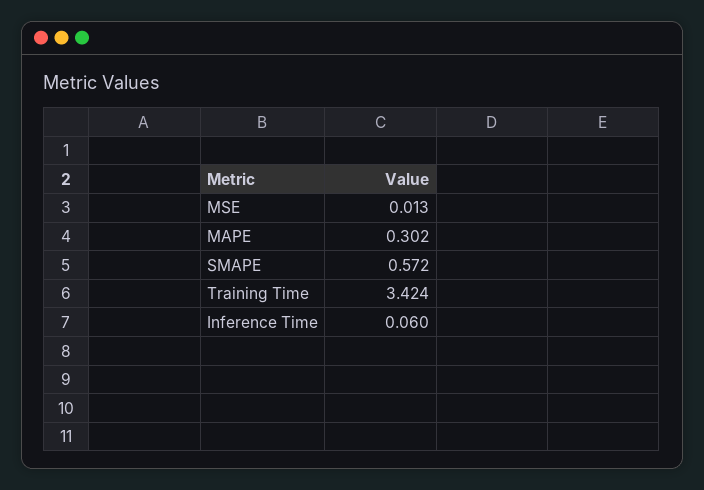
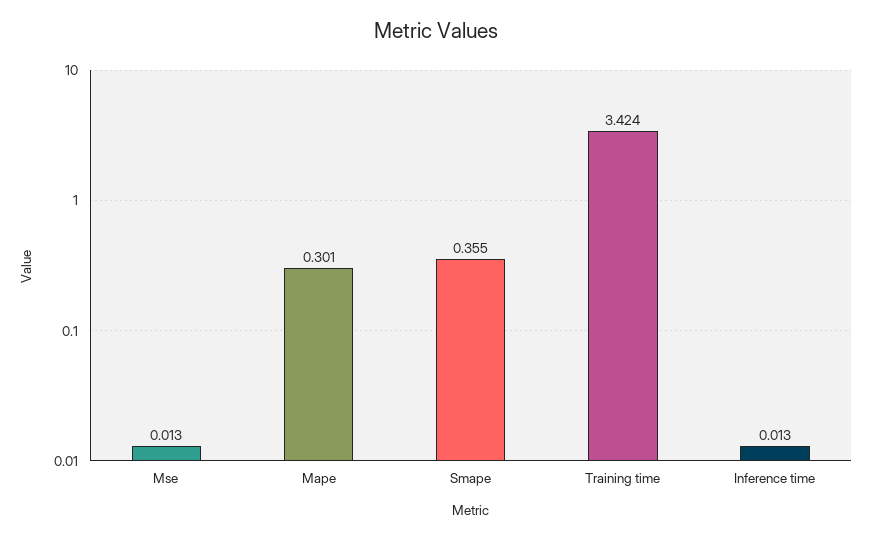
MAPE: 0.302 -> 0.301
SMAPE: 0.572 -> 0.355
Inference Time: 0.06 -> 0.013

